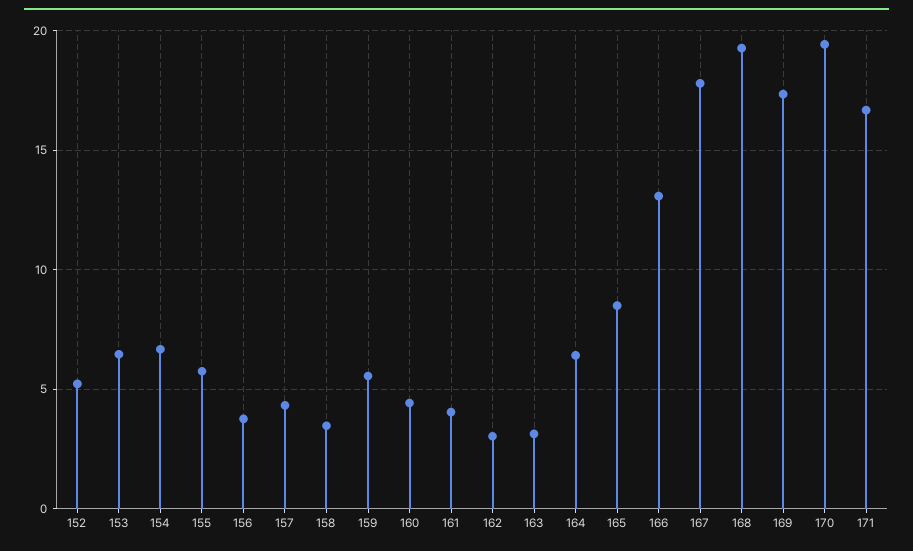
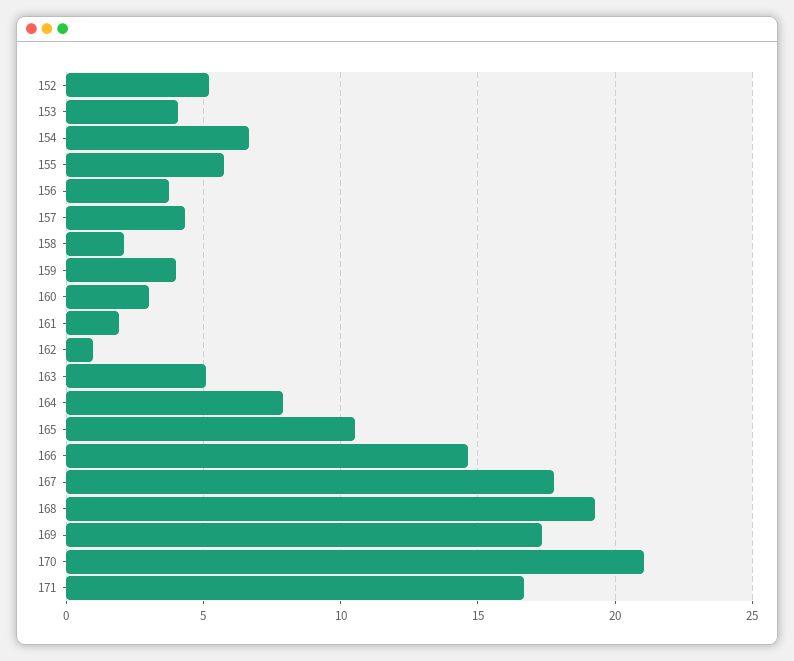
153: 6.5 -> 4
158: 3.5 -> 2
159: 5.5 -> 4
160: 4.5 -> 3
161: 4 -> 2
162: 3 -> 1
163: 3 -> 5
164: 6.5 -> 8
165: 8.5 -> 10.5
166: 13 -> 14.5
170: 19.5 -> 21

